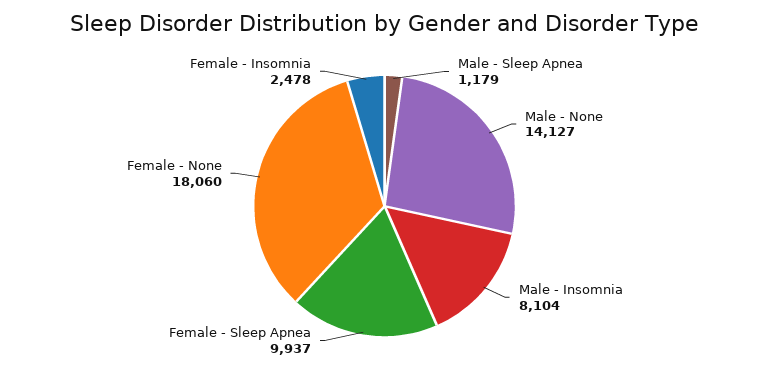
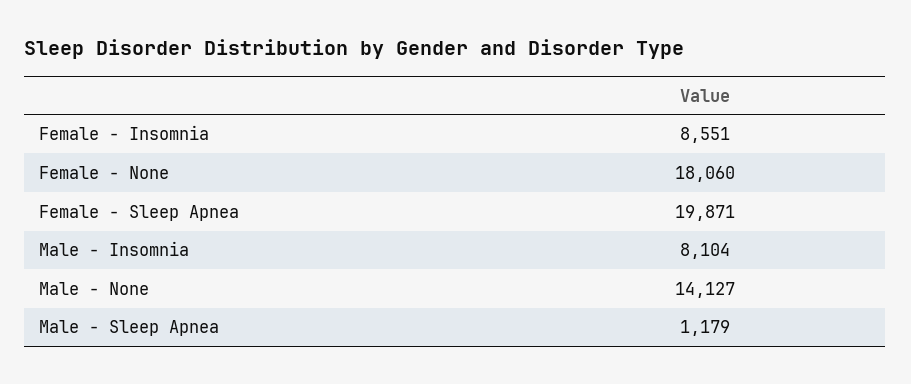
Female - Sleep Apnea: 9937 -> 19871
Female - Insomnia: 2478 -> 8551

